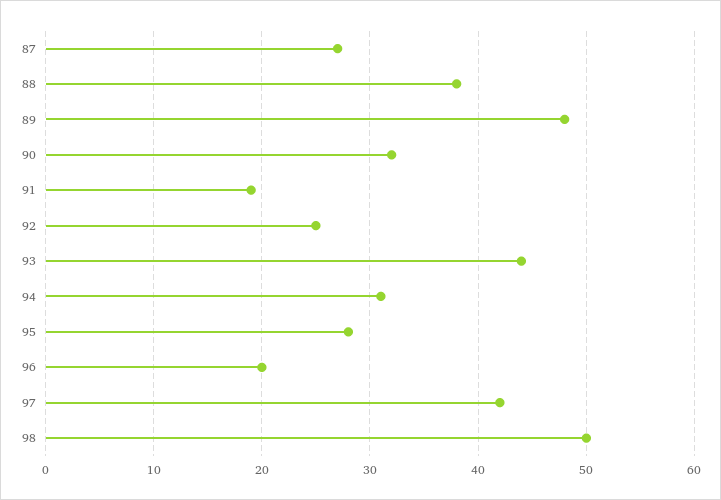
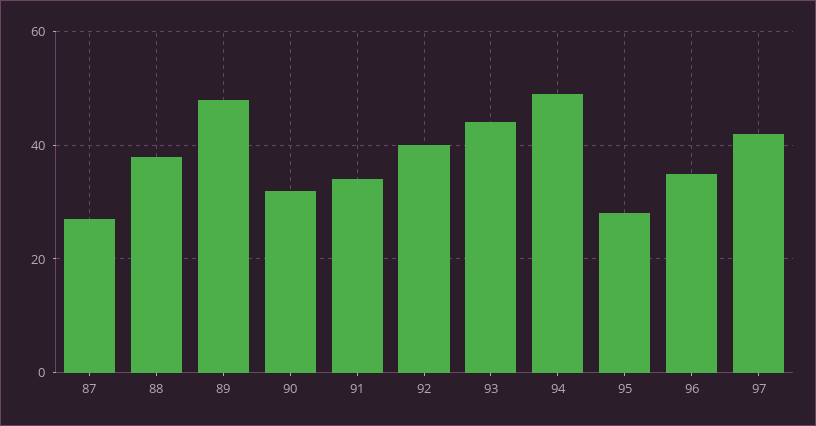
91: 19 -> 35
92: 25 -> 40
94: 31 -> 50
96: 20 -> 35
98: 50 -> none

